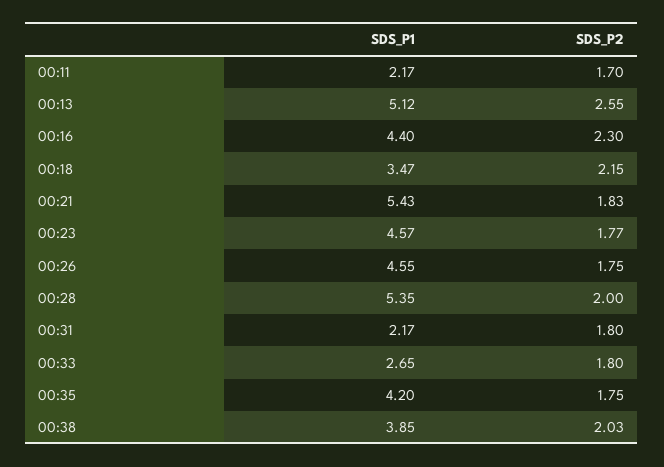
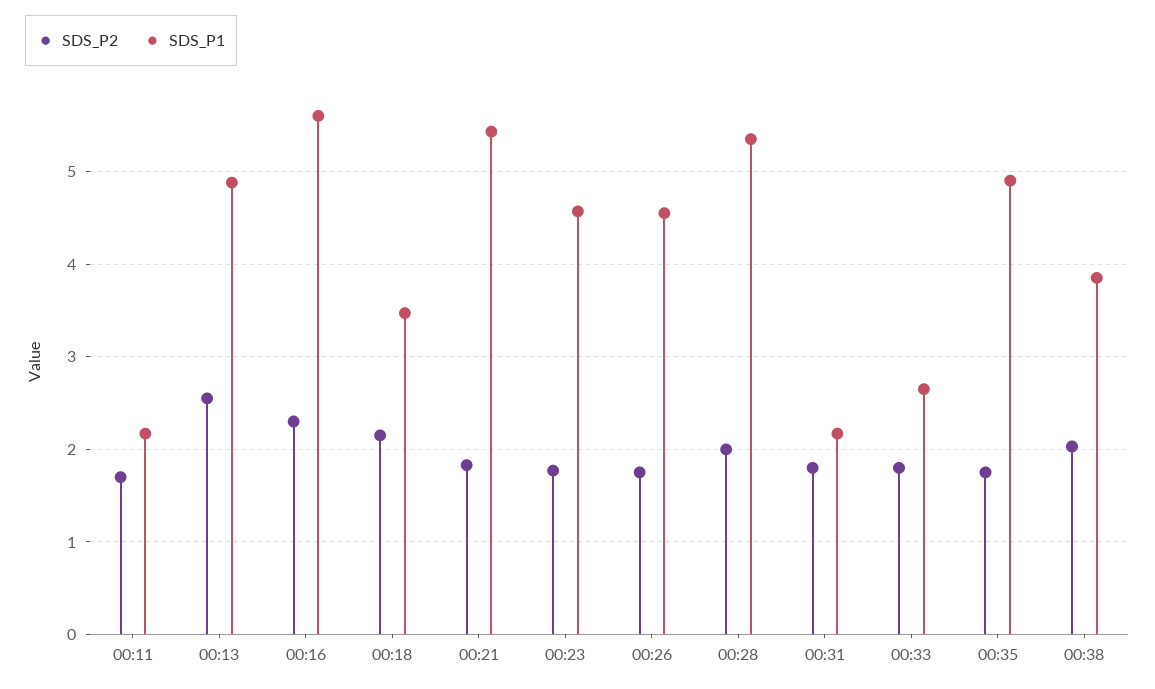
SDS_P1, 00:13: 5.12 -> 4.9
SDS_P1, 00:16: 4.4 -> 5.6
SDS_P1, 00:35: 4.2 -> 4.9

